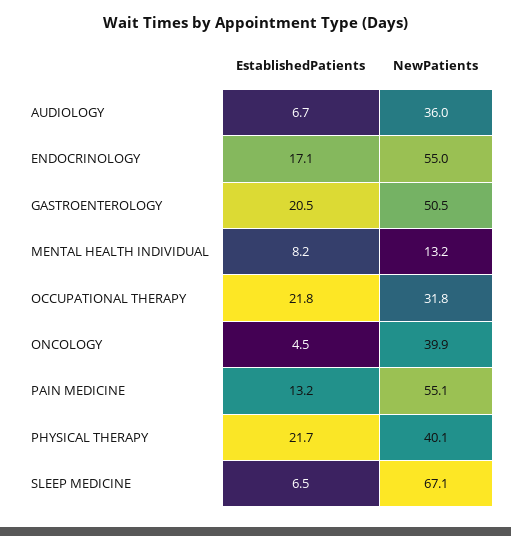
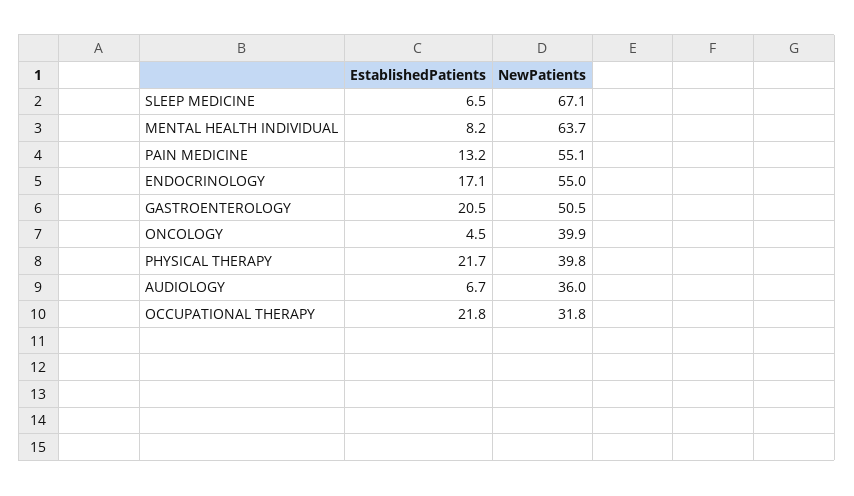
NewPatients, MENTAL HEALTH INDIVIDUAL: 13.2 -> 63.7
NewPatients, PHYSICAL THERAPY: 40.1 -> 39.8

